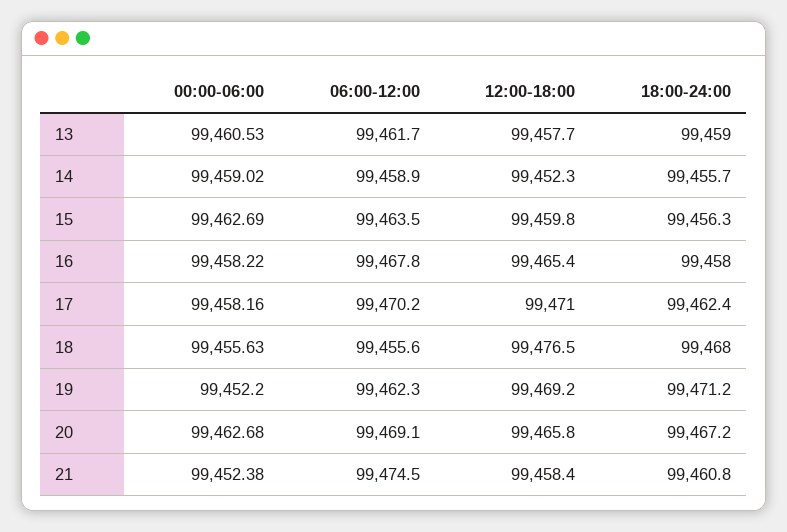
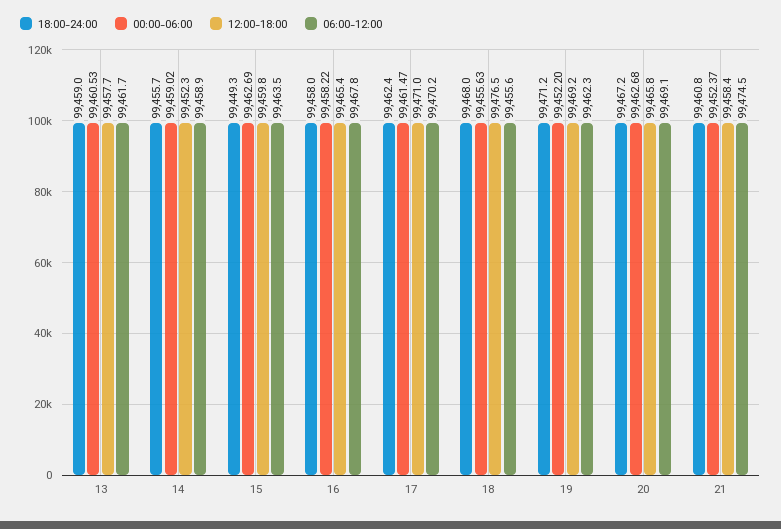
18:00-24:00, 15: 99456.3 -> 99449.3
00:00-06:00, 17: 99458.16 -> 99461.47
00:00-06:00, 21: 99452.38 -> 99452.37

